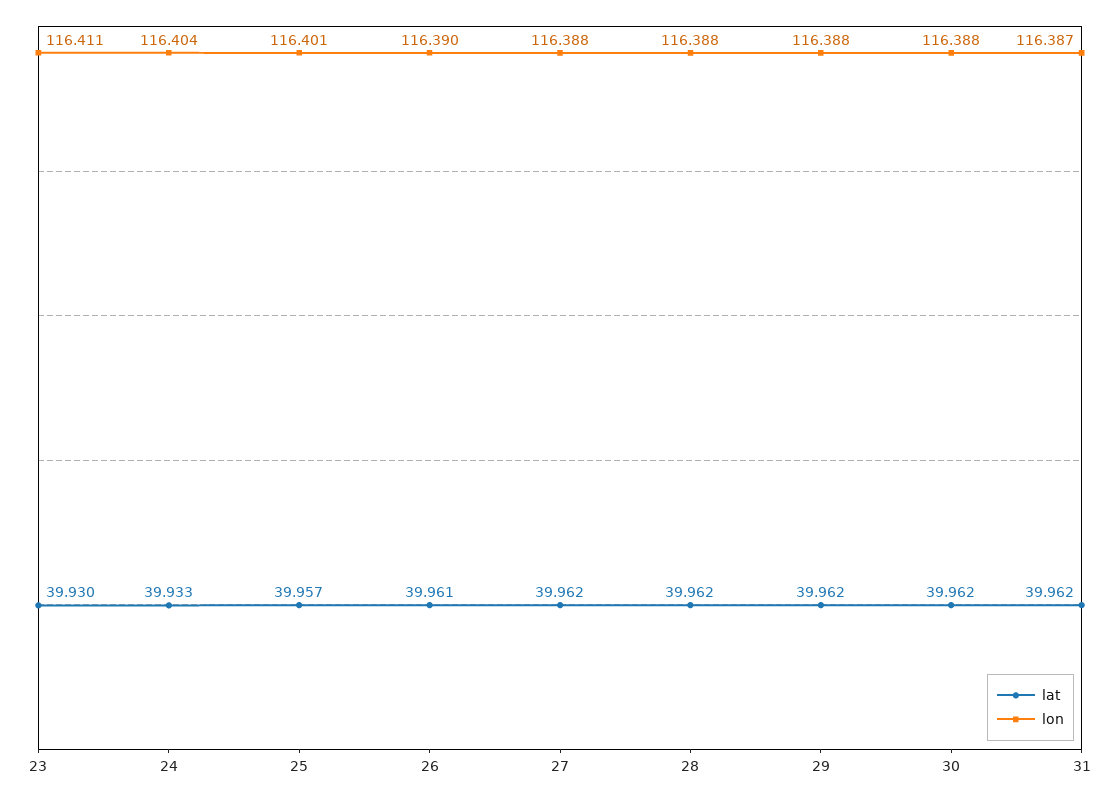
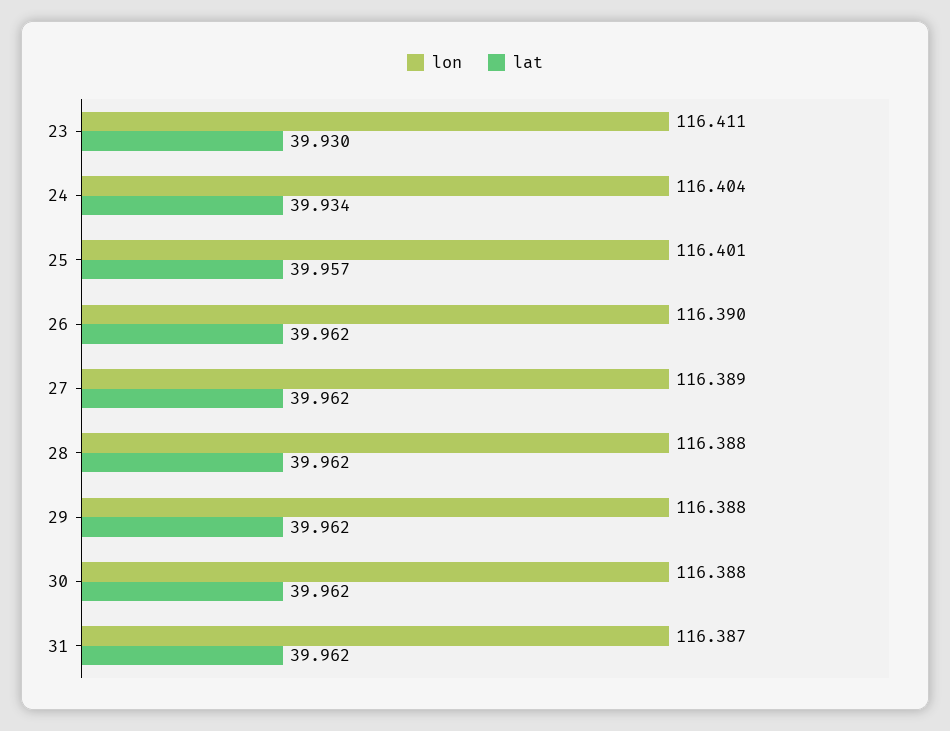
lat, 24: 39.933 -> 39.934
lat, 26: 39.961 -> 39.962
lon, 27: 116.388 -> 116.389

